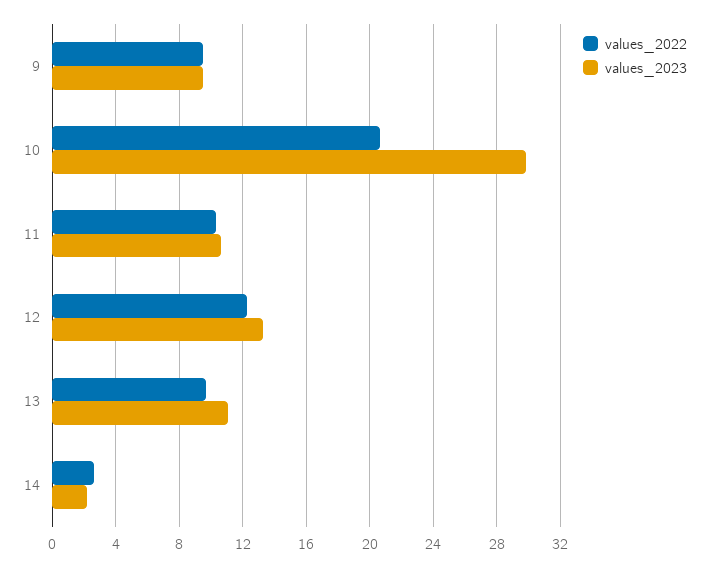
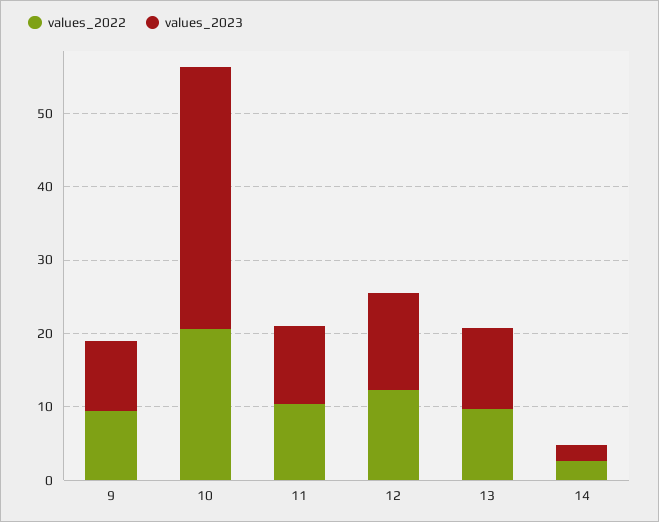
values_2023, 10: 30 -> 36

